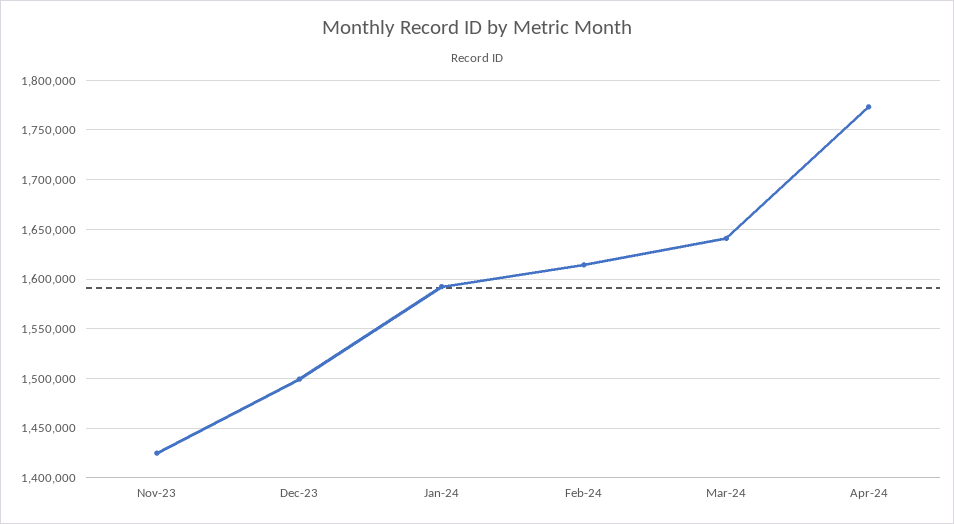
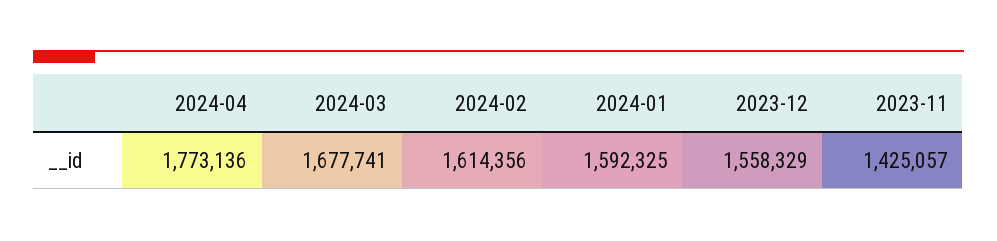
Dec-23: 1500000 -> 1558329
Mar-24: 1640000 -> 1677741

